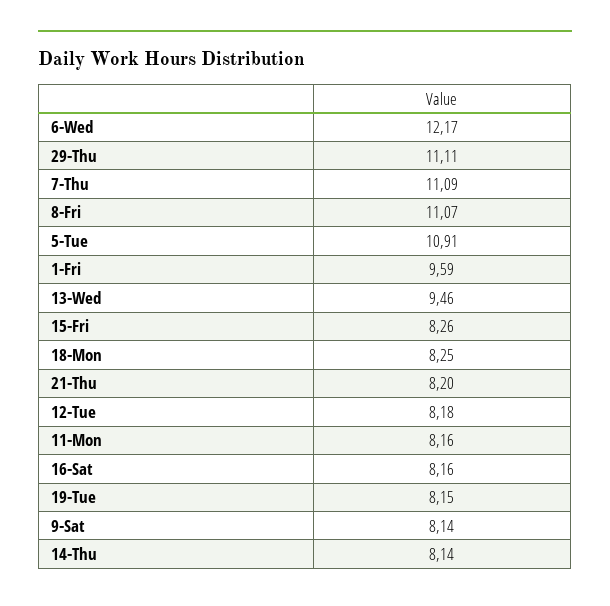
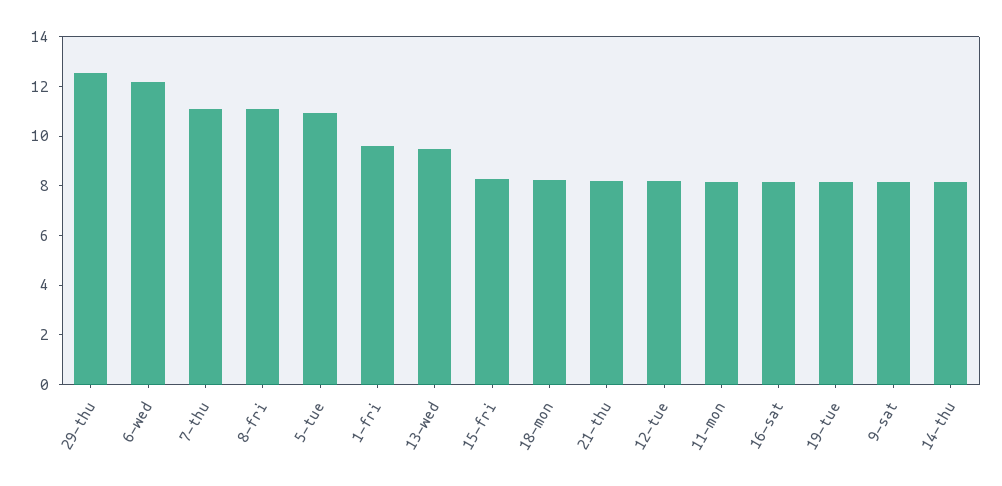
29-Thu: 11.11 -> 12.5

